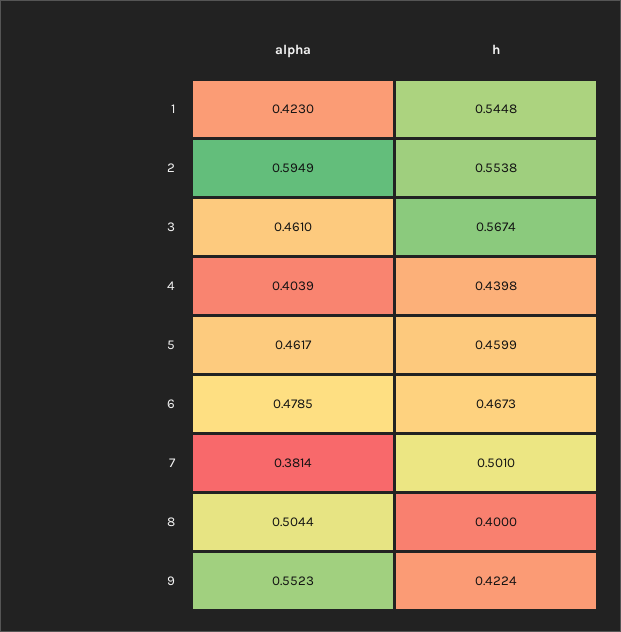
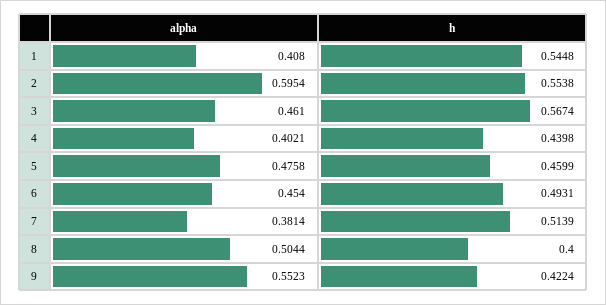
alpha, 1: 0.423 -> 0.408
alpha, 2: 0.5949 -> 0.5954
alpha, 4: 0.4039 -> 0.4021
alpha, 5: 0.4617 -> 0.4758
alpha, 6: 0.4785 -> 0.454
h, 6: 0.4673 -> 0.4931
h, 7: 0.501 -> 0.5139

